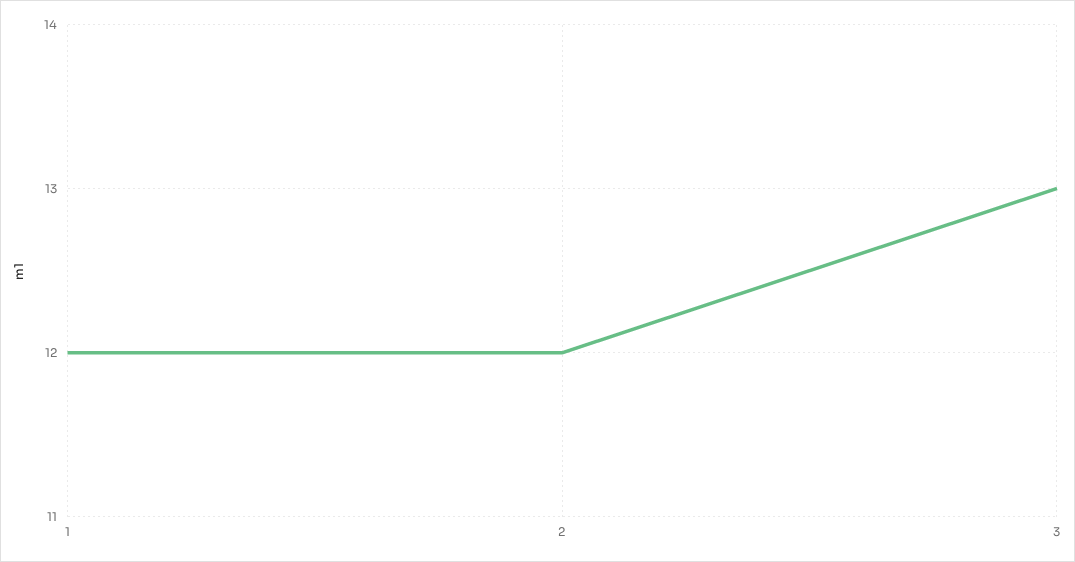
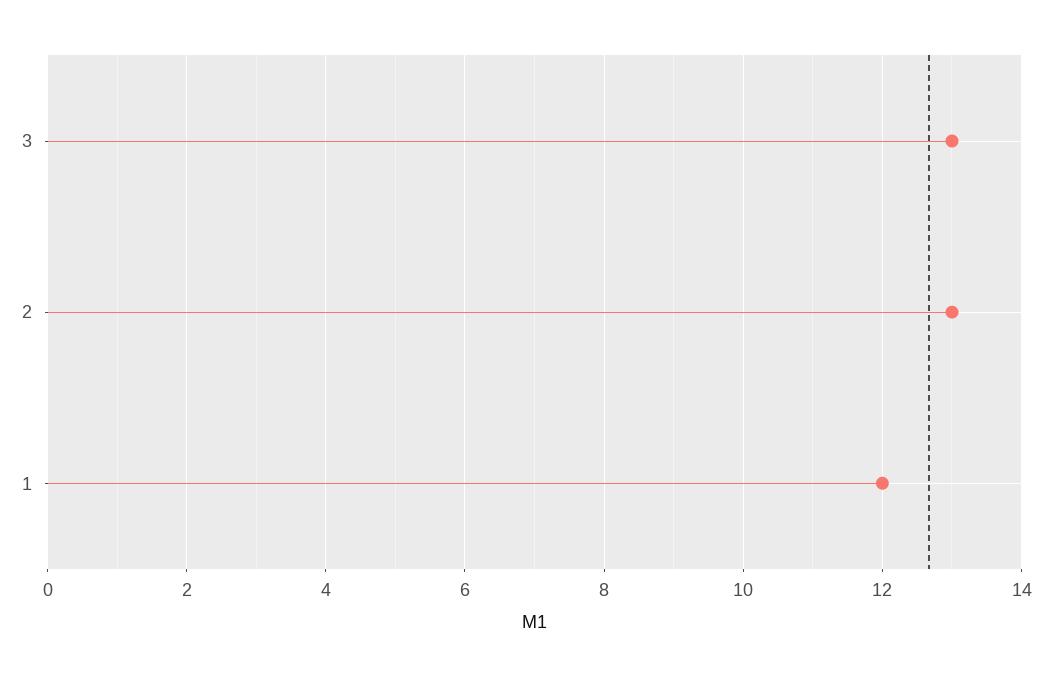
2: 12 -> 13

